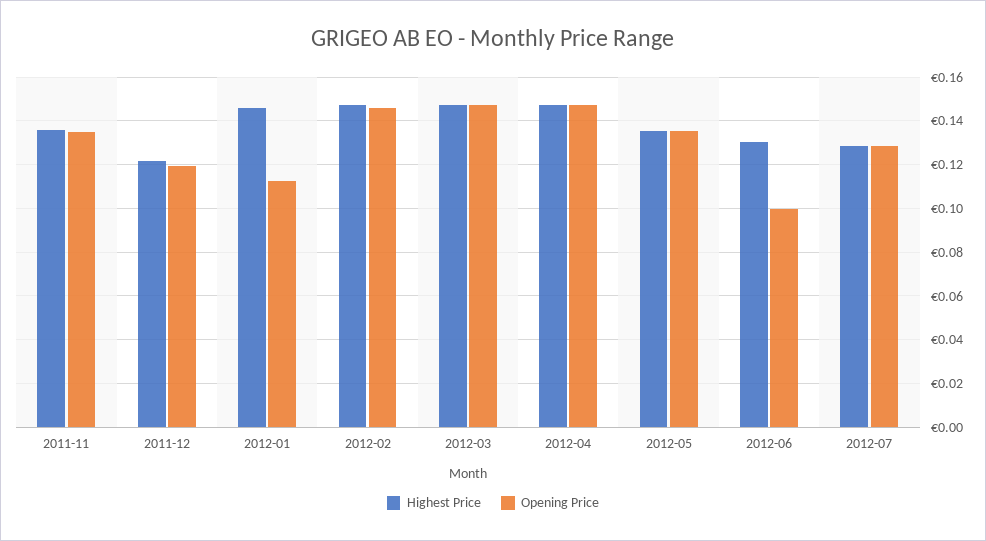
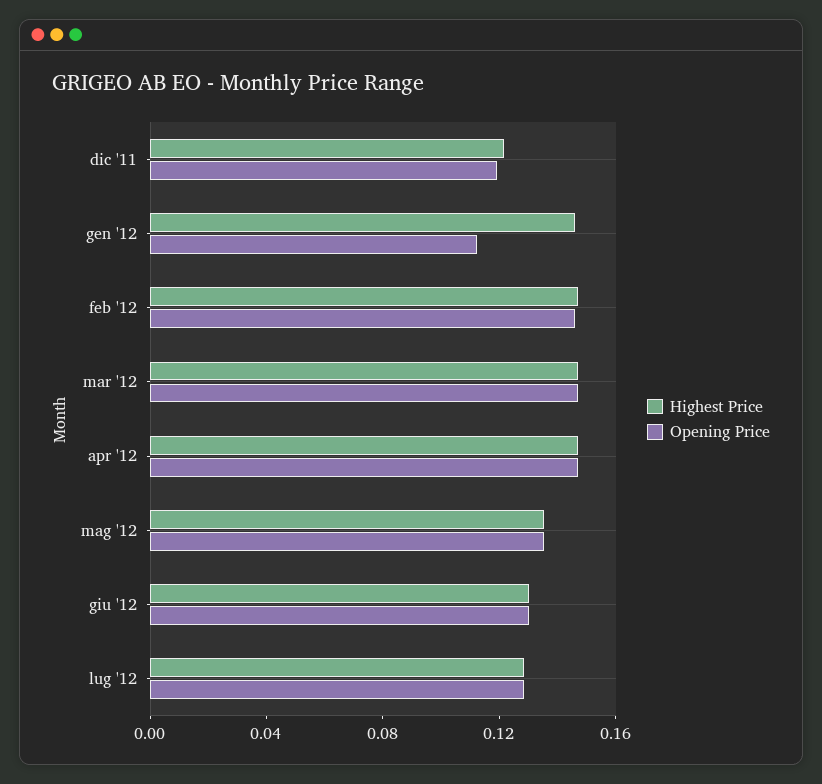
Highest Price, 2011-11: 0.135 -> none
Opening Price, 2011-11: 0.135 -> none
Opening Price, 2012-06: 0.1 -> 0.13

